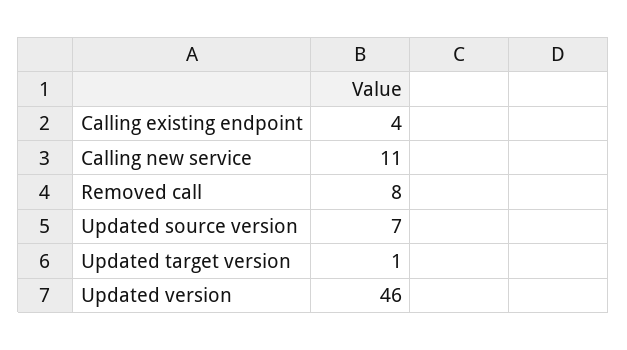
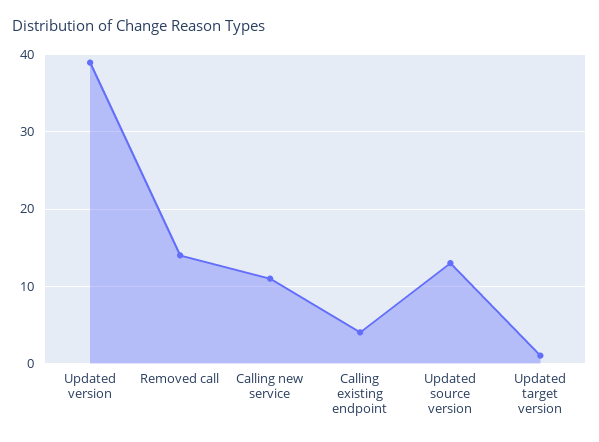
Removed call: 8 -> 14
Updated source version: 7 -> 13
Updated version: 46 -> 39

